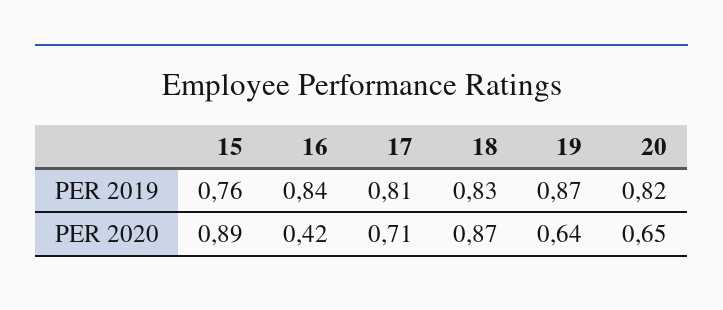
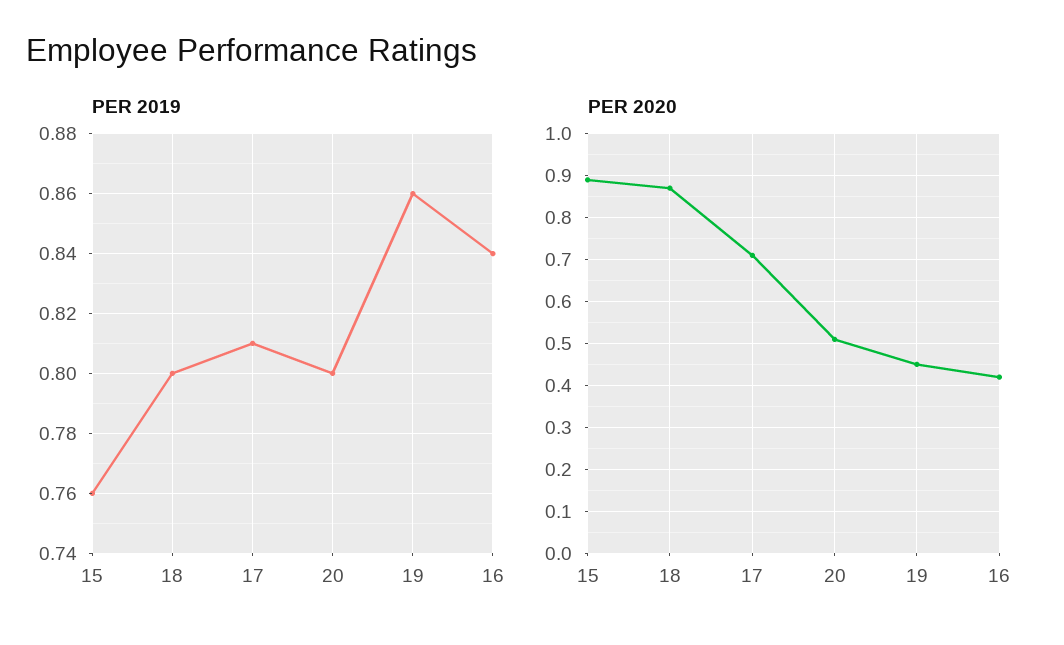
PER 2019, 18: 0.83 -> 0.8
PER 2019, 19: 0.87 -> 0.86
PER 2019, 20: 0.82 -> 0.8
PER 2020, 19: 0.64 -> 0.45
PER 2020, 20: 0.65 -> 0.5

